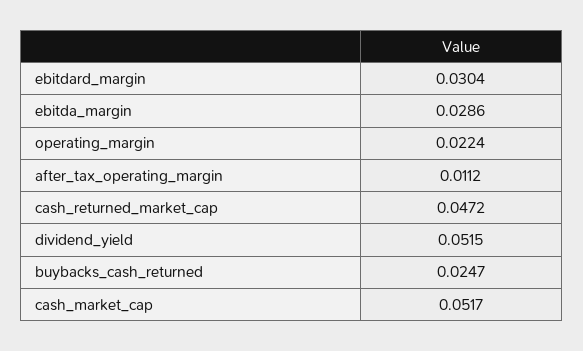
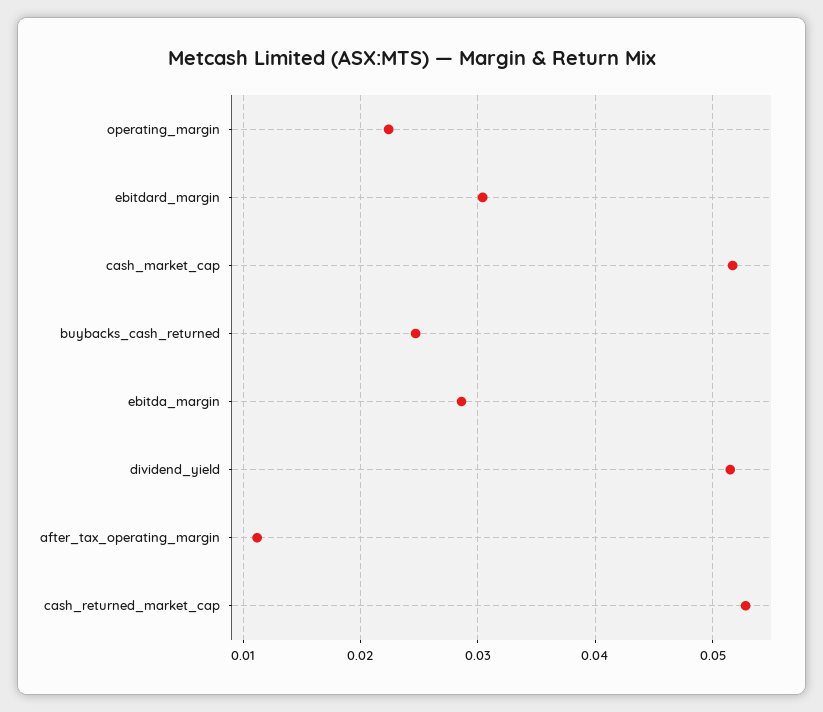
cash_returned_market_cap: 0.0472 -> 0.053

